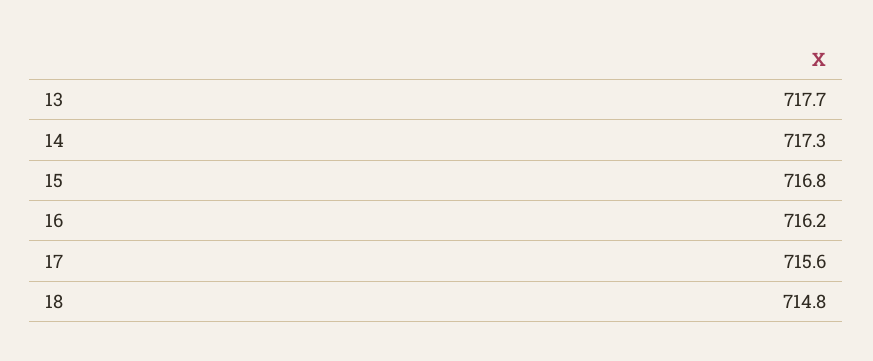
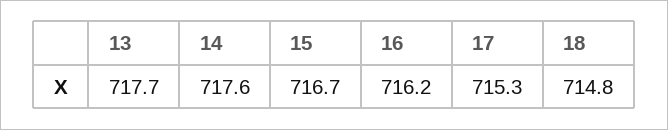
14: 717.3 -> 717.6
15: 716.8 -> 716.7
17: 715.6 -> 715.3

